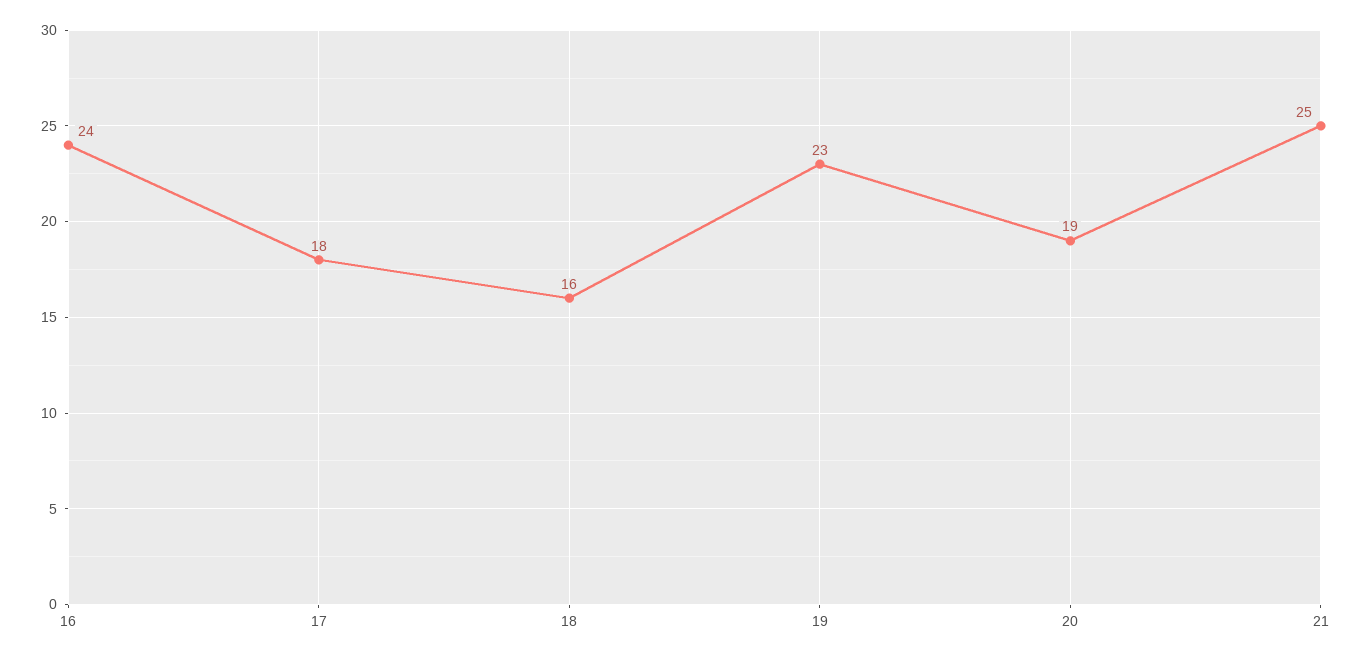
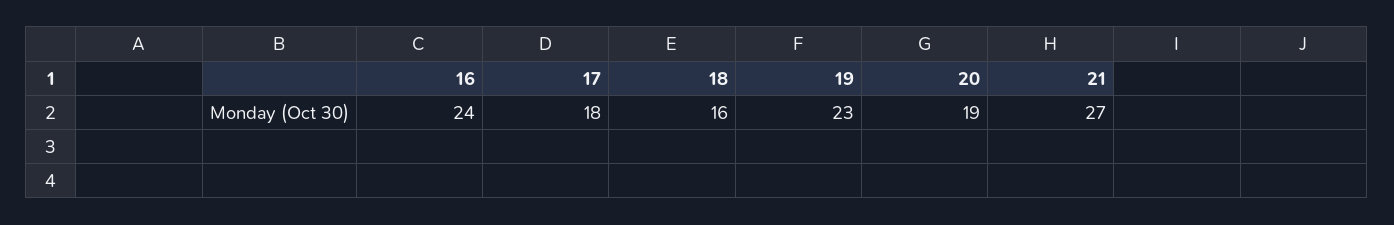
21: 25 -> 27

